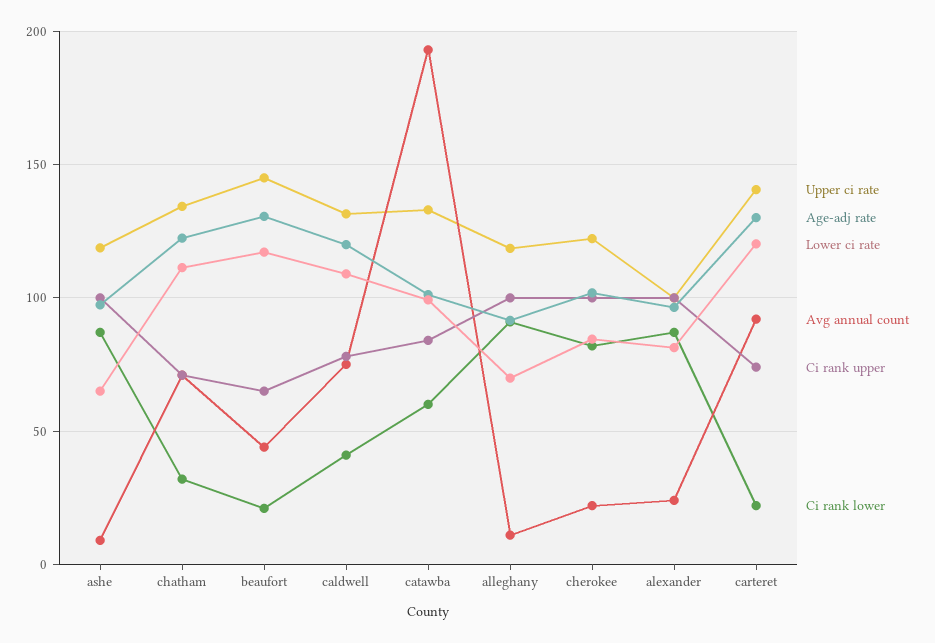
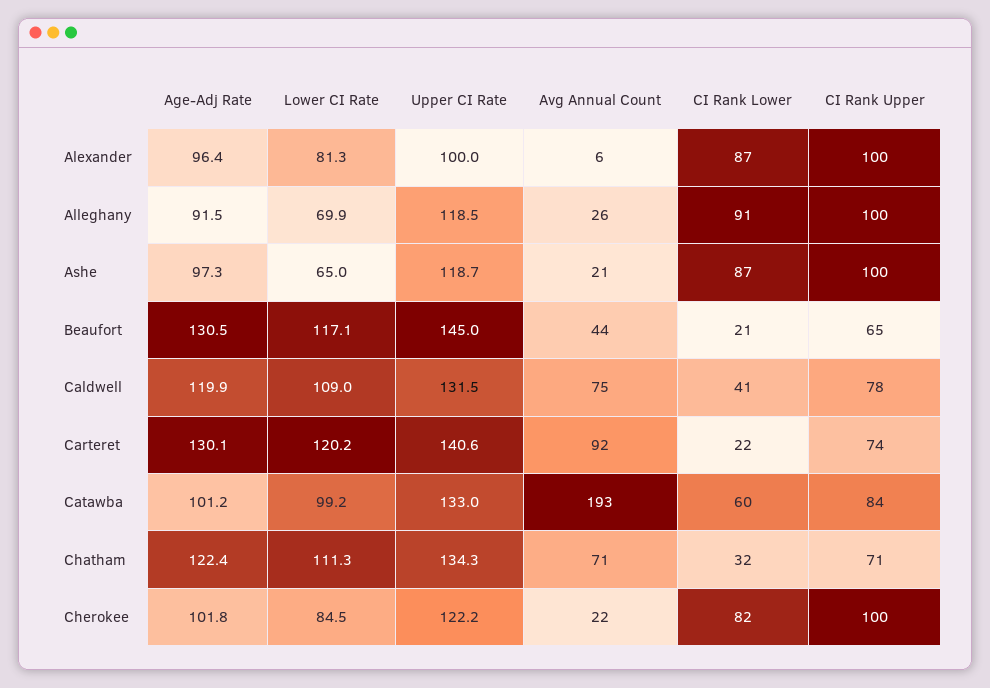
Avg annual count, ashe: 10 -> 21
Avg annual count, alleghany: 10 -> 26
Avg annual count, alexander: 25 -> 6

